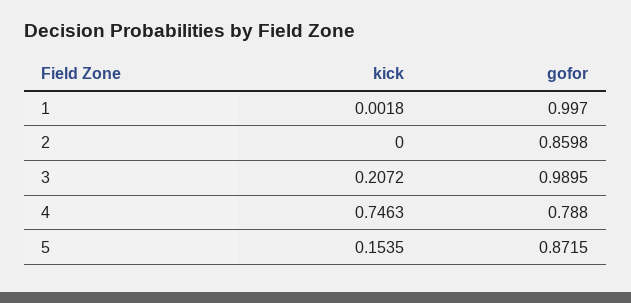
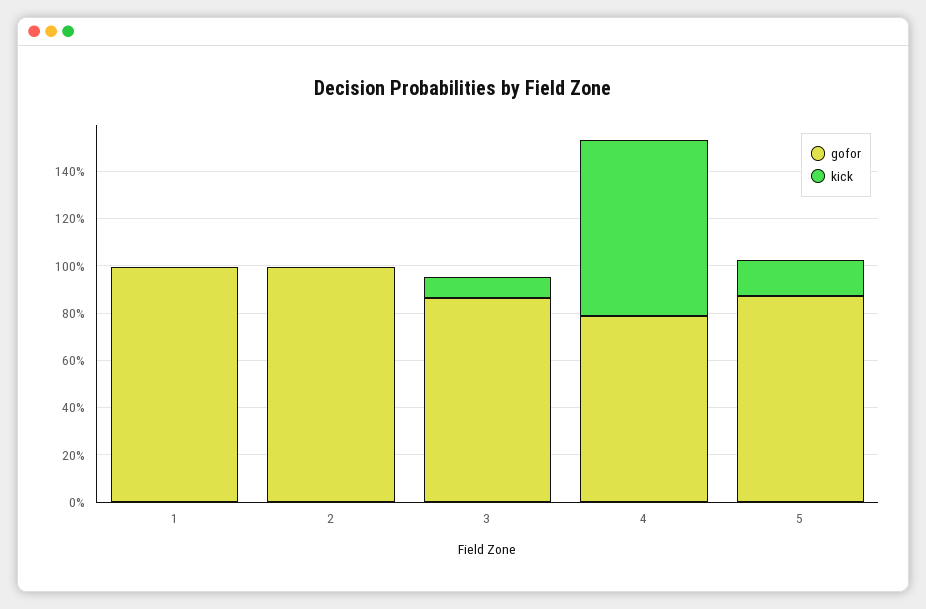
gofor, 2: 0.8598 -> 1
kick, 3: 0.2072 -> 0.1
gofor, 3: 0.9895 -> 0.85

